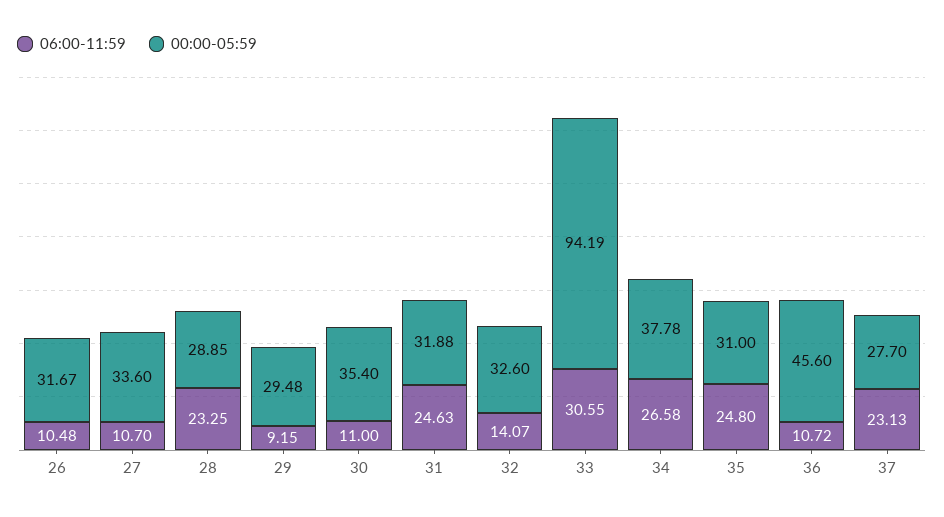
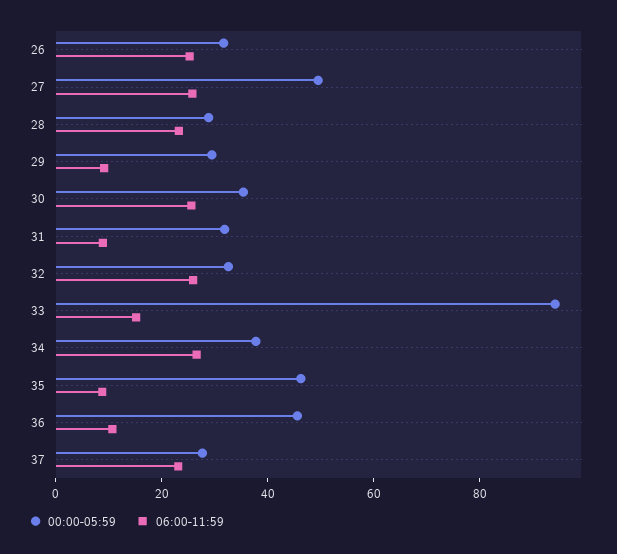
06:00-11:59, 26: 10.48 -> 25
06:00-11:59, 27: 10.7 -> 25
00:00-05:59, 27: 33.6 -> 50
06:00-11:59, 30: 11 -> 25
06:00-11:59, 31: 24.63 -> 10
06:00-11:59, 32: 14.07 -> 25
06:00-11:59, 33: 30.55 -> 15
06:00-11:59, 35: 24.8 -> 10
00:00-05:59, 35: 31 -> 45

